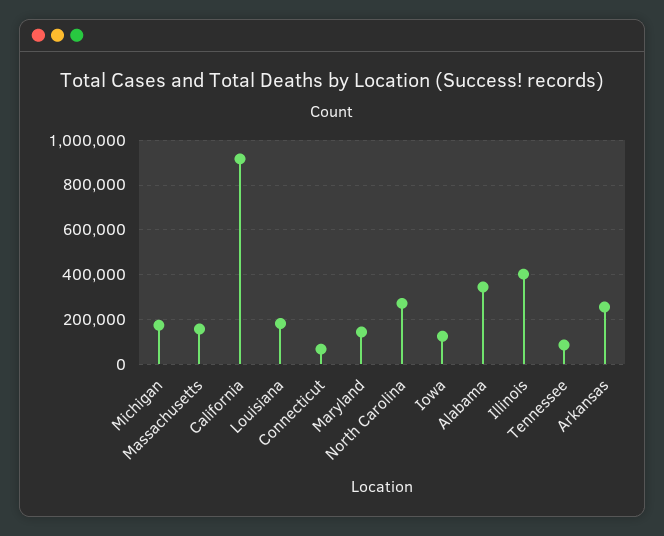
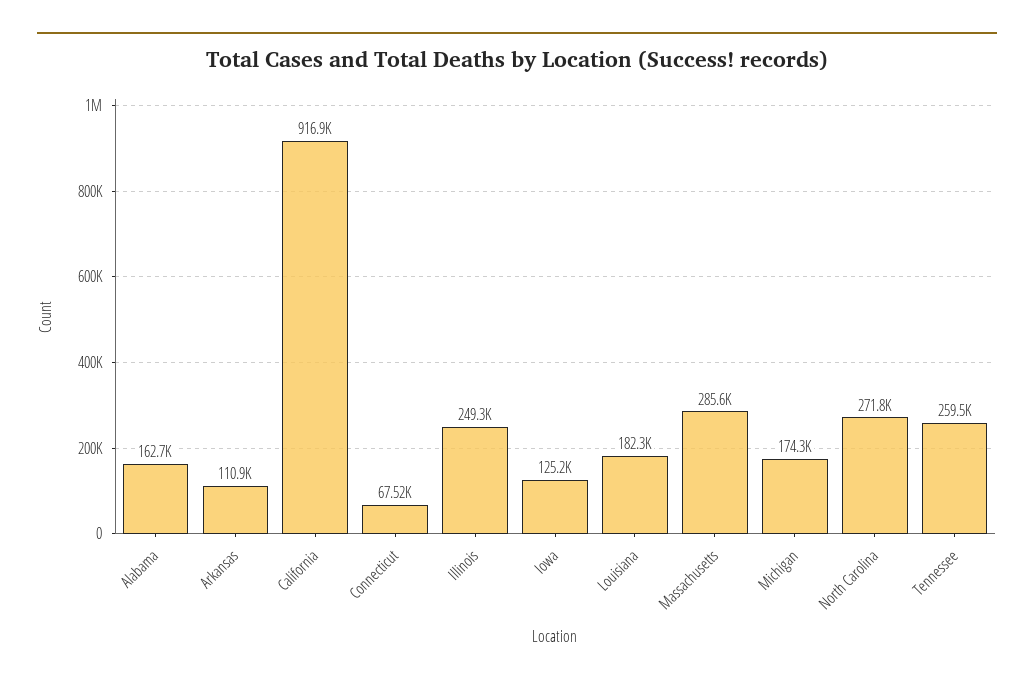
Massachusetts: 150000 -> 285600
Maryland: 150000 -> none
Alabama: 350000 -> 162700
Illinois: 400000 -> 249300
Tennessee: 100000 -> 259500
Arkansas: 250000 -> 110900

